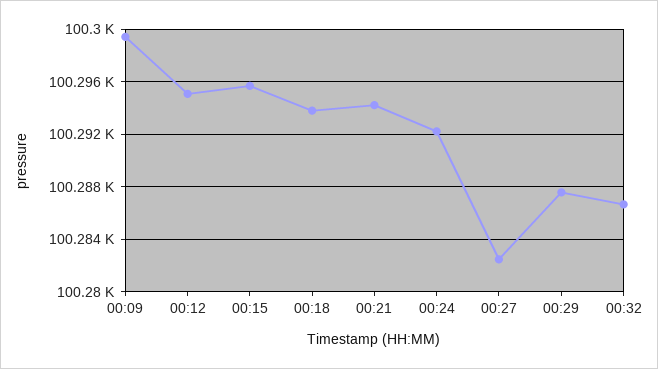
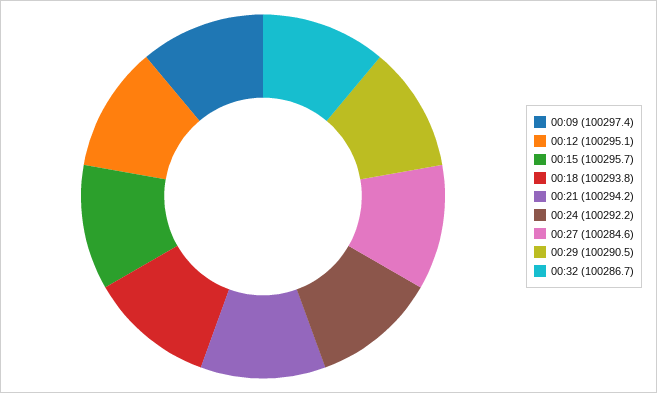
00:09: 100299.5 -> 100297.4
00:27: 100282.5 -> 100284.6
00:29: 100287.5 -> 100290.5

